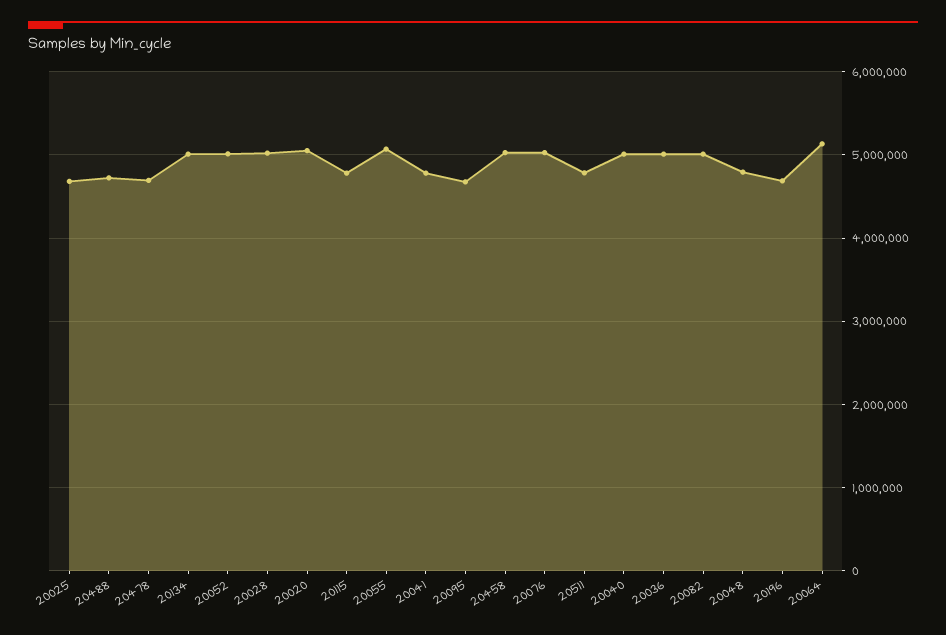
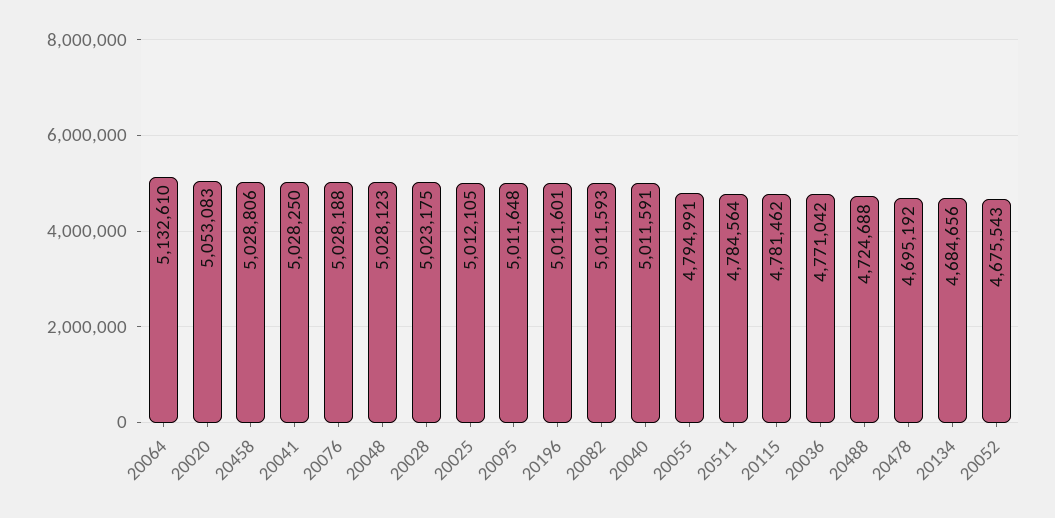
20025: 4700000 -> 5012105
20134: 5000000 -> 4684656
20052: 5000000 -> 4675543
20055: 5100000 -> 4794991
20041: 4800000 -> 5028250
20095: 4700000 -> 5011648
20036: 5000000 -> 4771042
20048: 4800000 -> 5028123
20196: 4700000 -> 5011601

